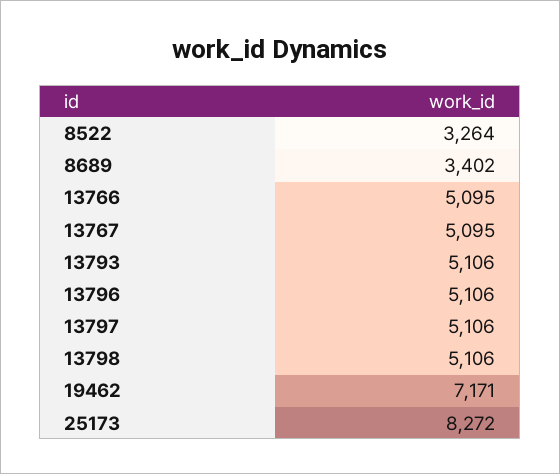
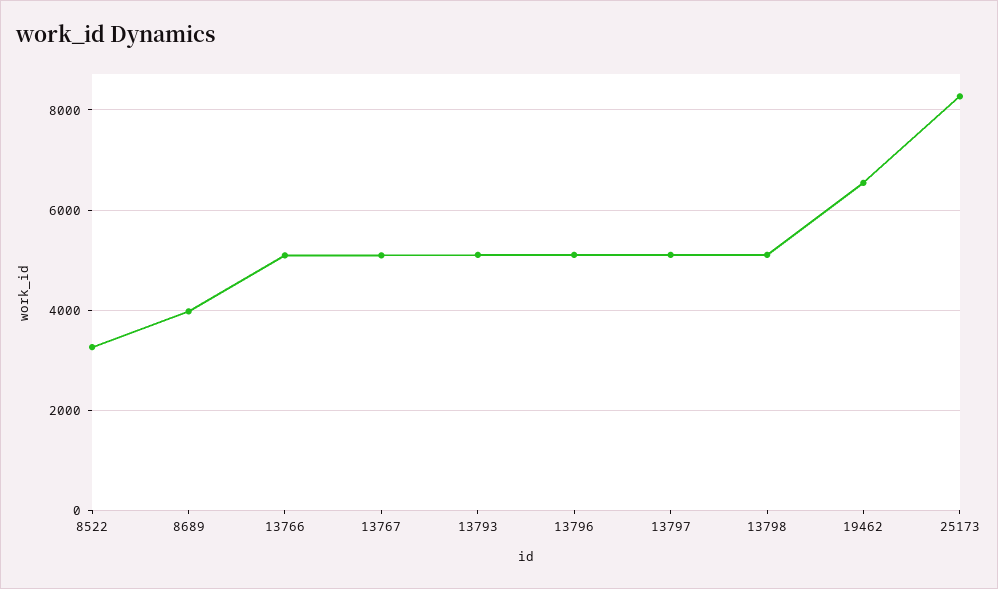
8689: 3402 -> 4000
19462: 7171 -> 6600

